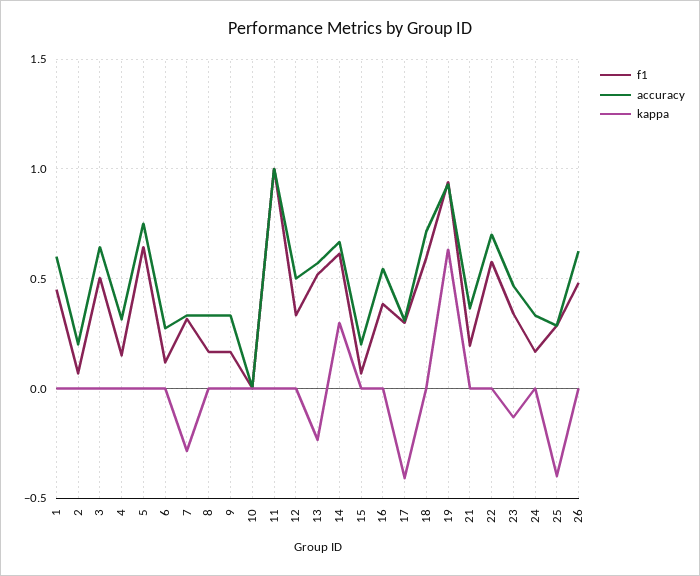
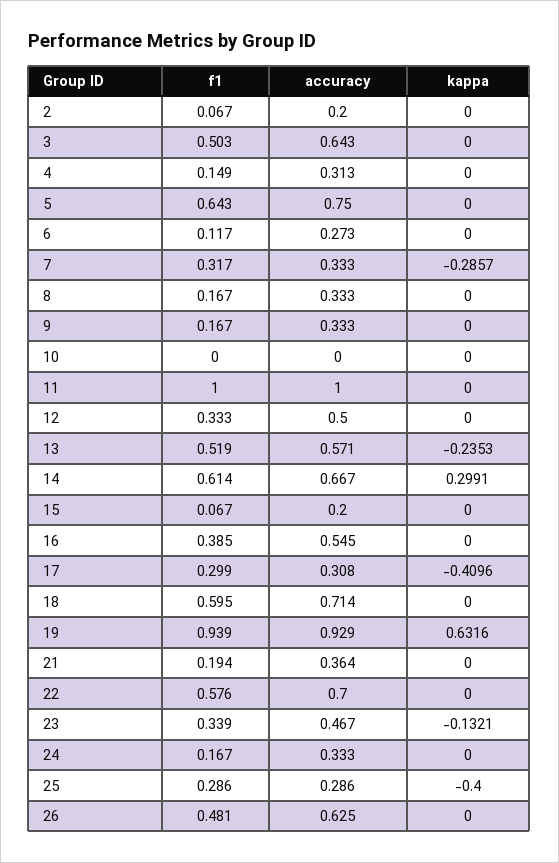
f1, 1: 0.45 -> none
accuracy, 1: 0.6 -> none
kappa, 1: 0 -> none

